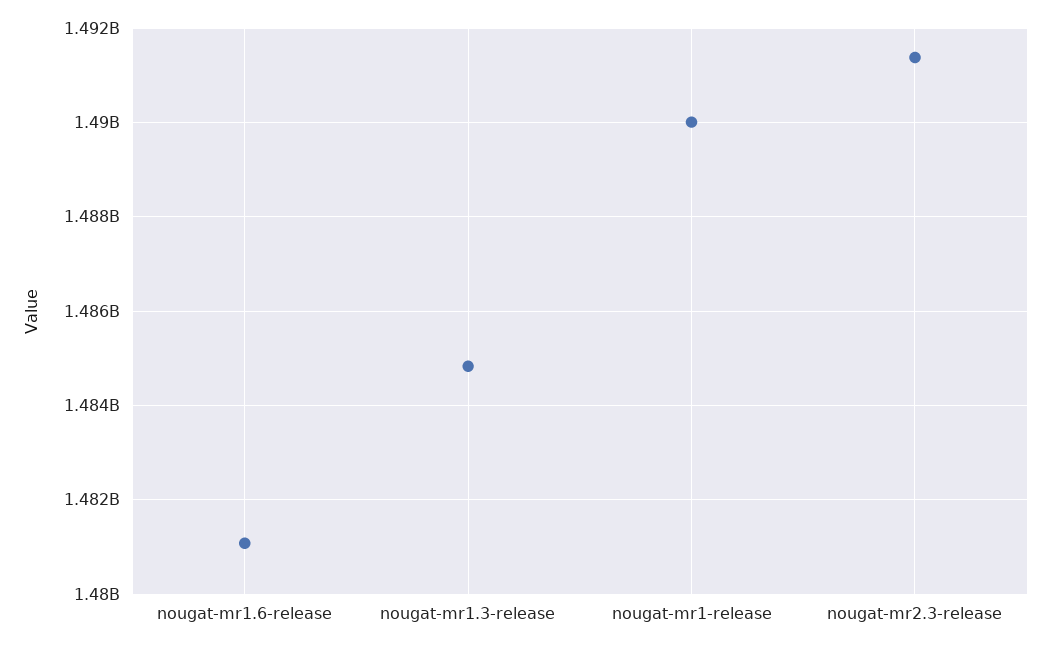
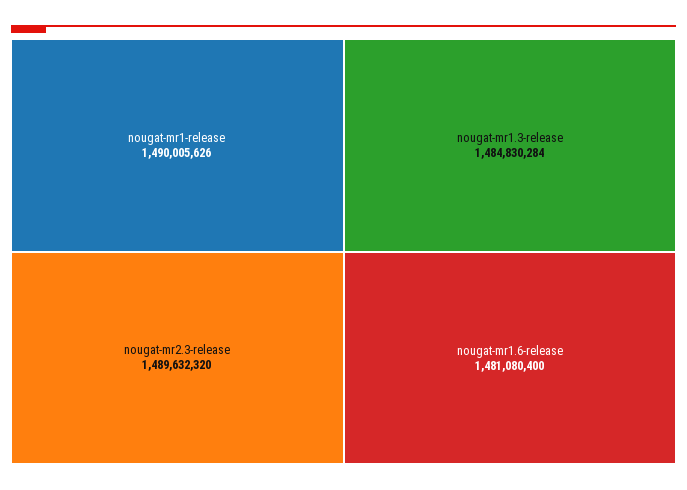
nougat-mr2.3-release: 1491400000 -> 1489632320

